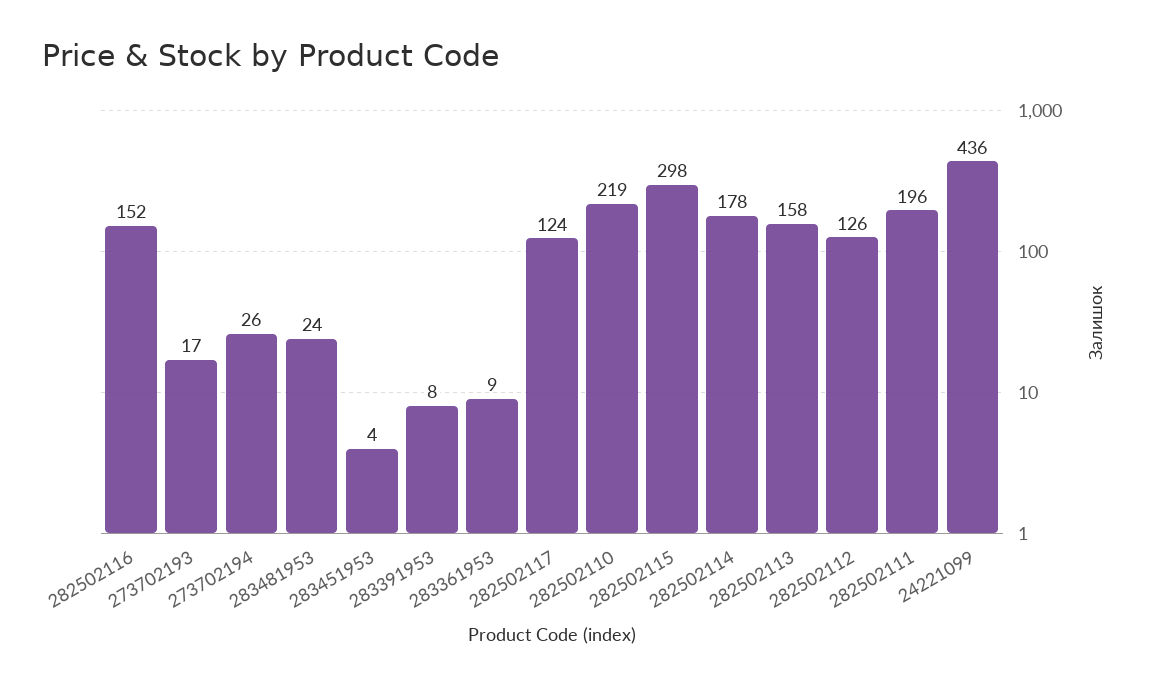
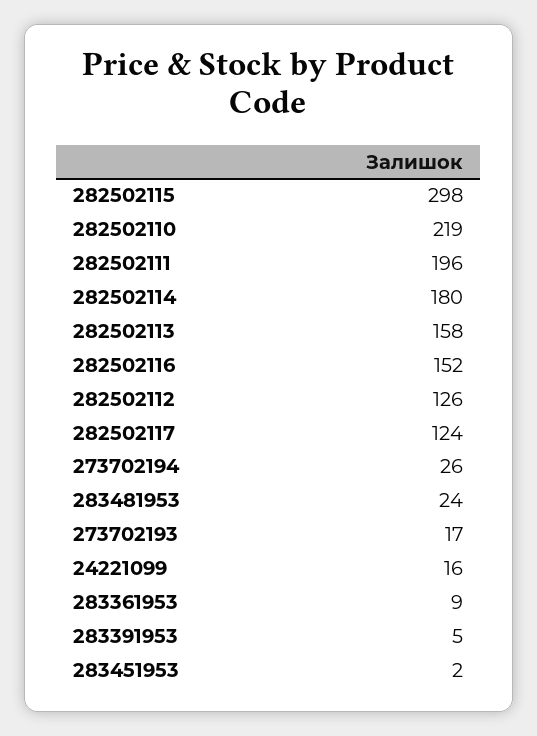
283451953: 4 -> 2
283391953: 8 -> 5
282502114: 178 -> 180
24221099: 436 -> 16

